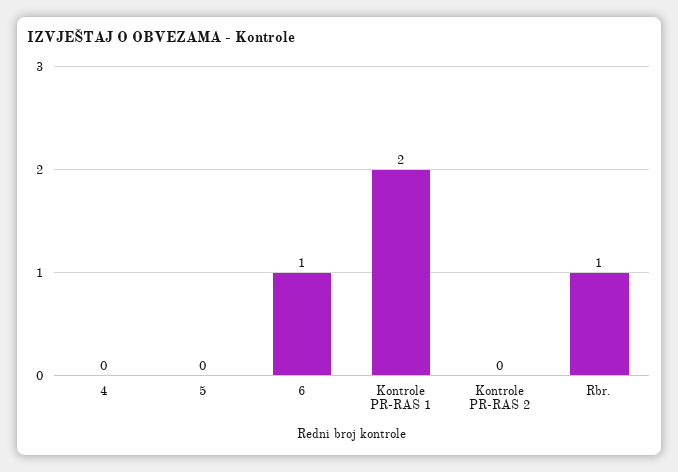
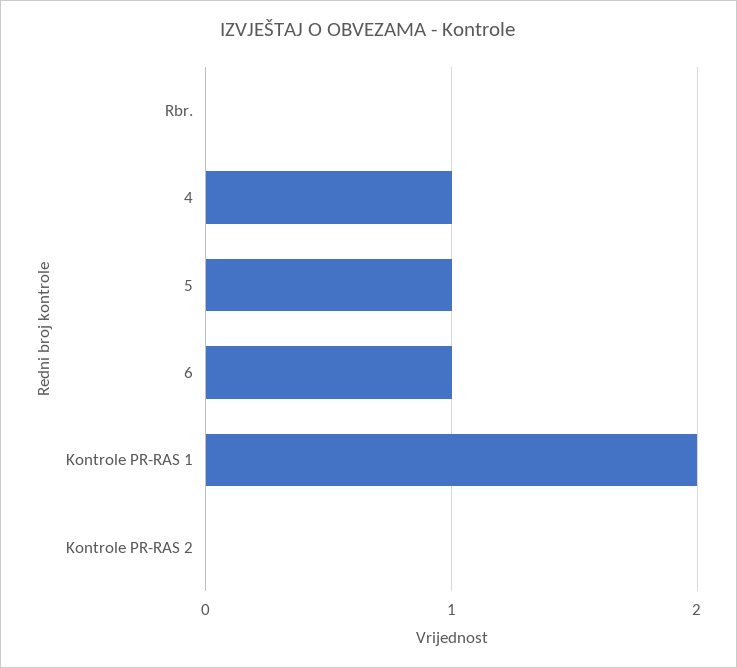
4: 0 -> 1
5: 0 -> 1
Rbr.: 1 -> 0

